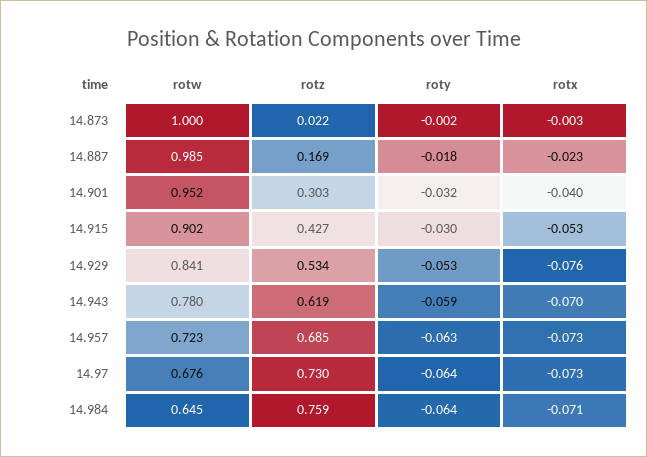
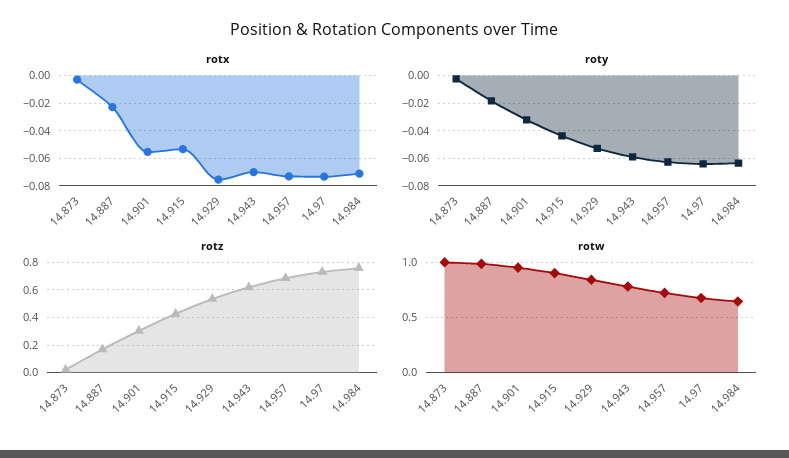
rotx, 14.901: -0.04 -> -0.055
roty, 14.915: -0.03 -> -0.045

